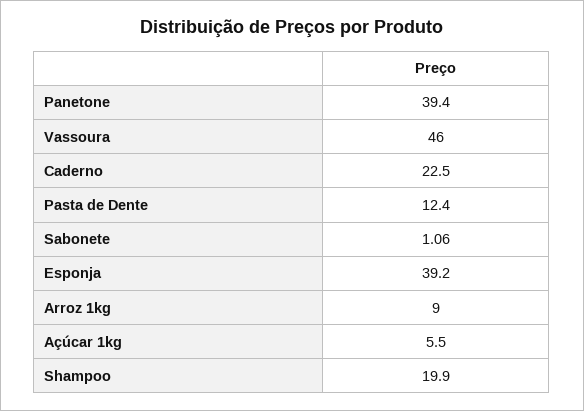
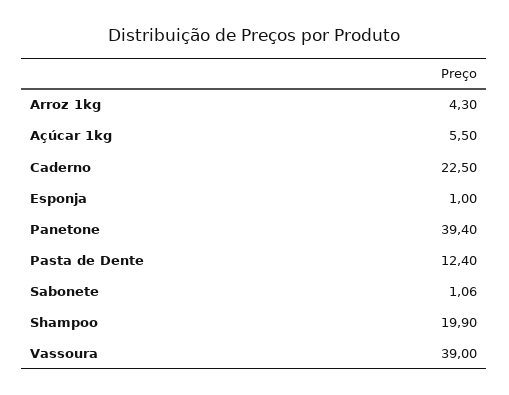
Vassoura: 46 -> 39
Esponja: 39.2 -> 1
Arroz 1kg: 9 -> 4.3

